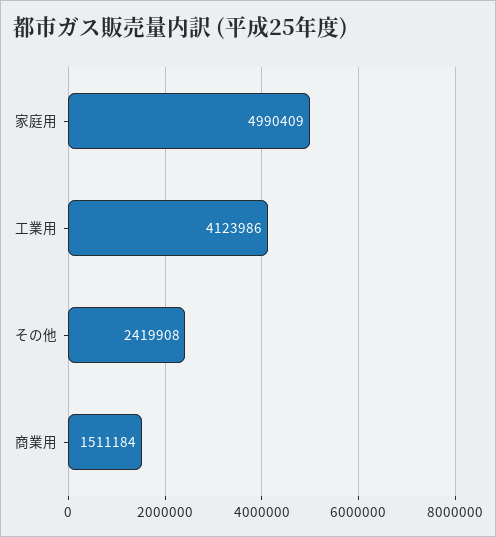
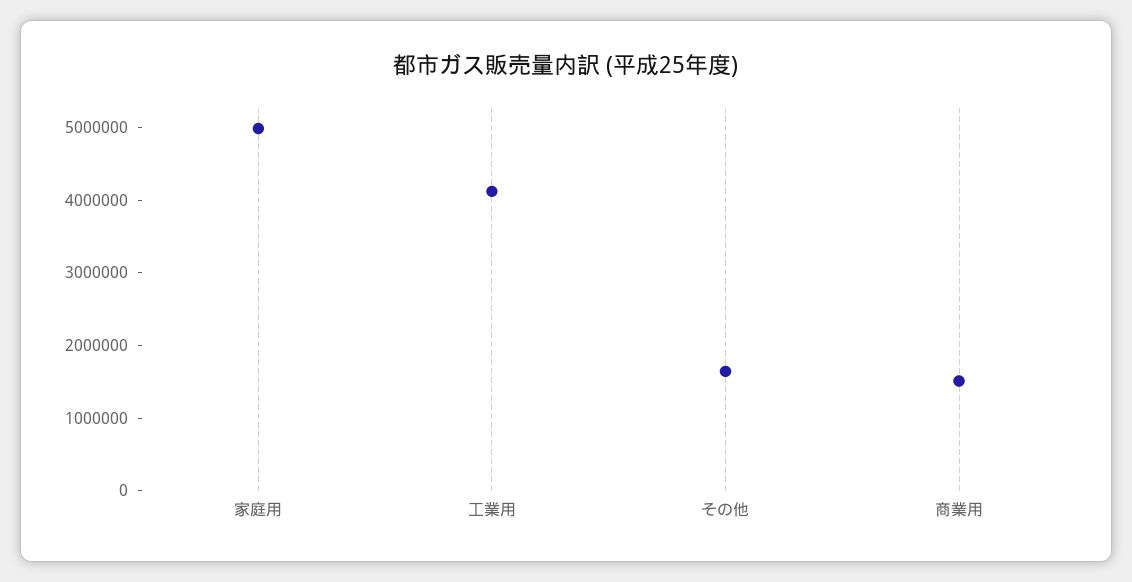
その他: 2419908 -> 1600000

